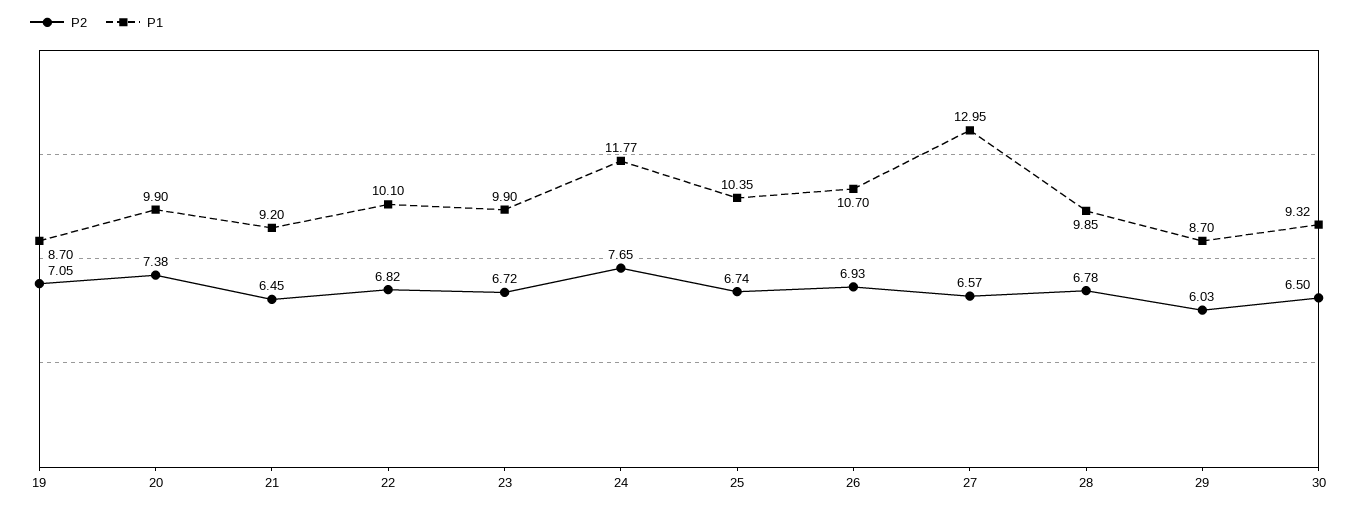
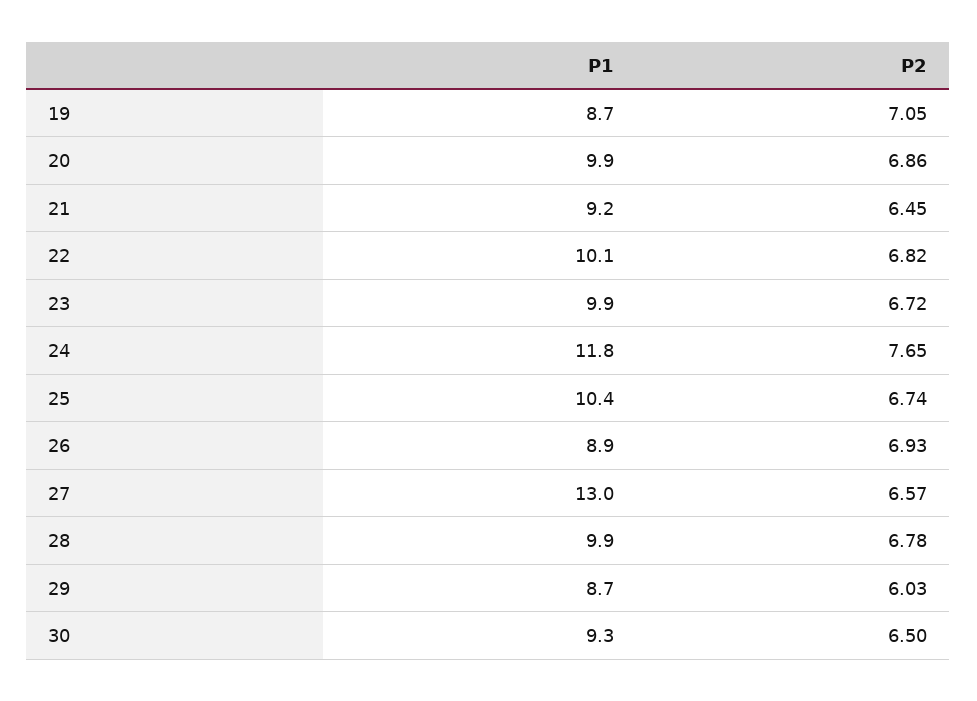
P2, 20: 7.38 -> 6.86
P1, 26: 10.7 -> 8.9

